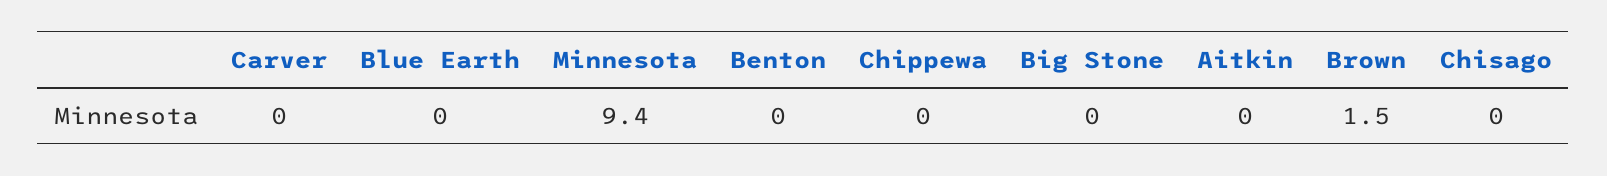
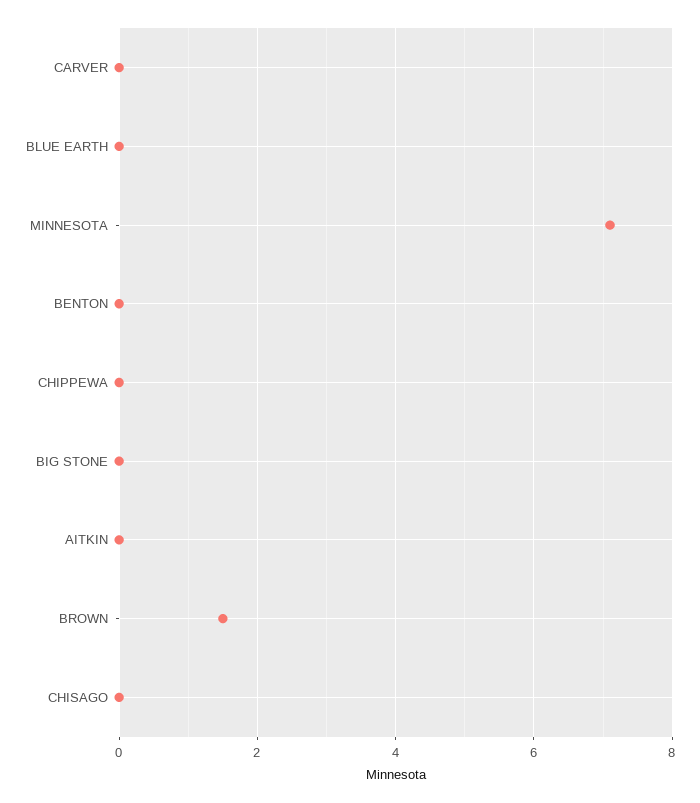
Minnesota: 9.4 -> 7

